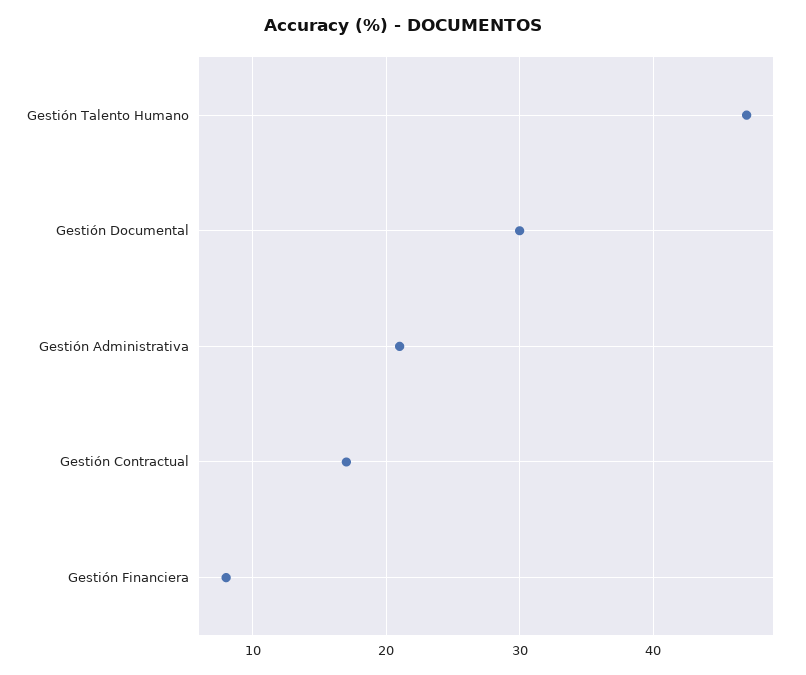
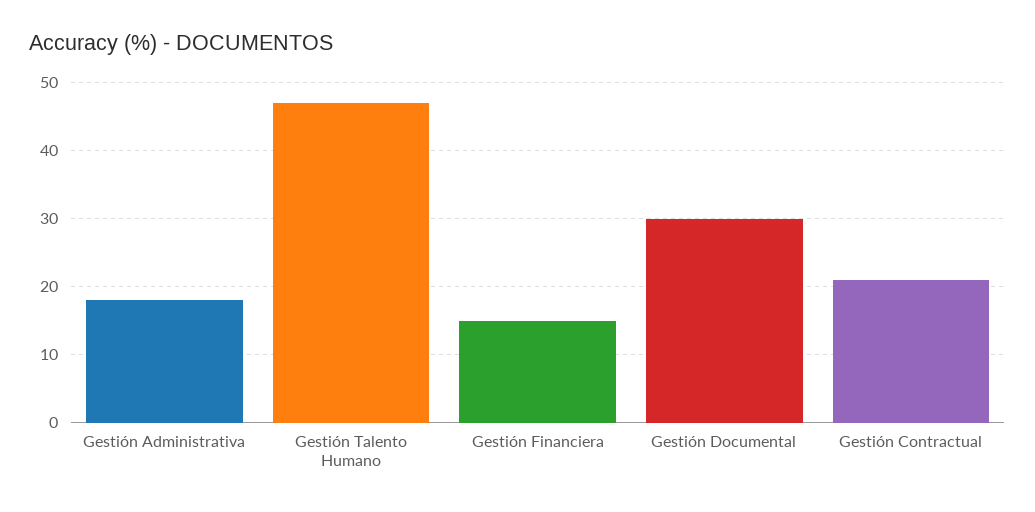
Gestión Administrativa: 21 -> 18
Gestión Contractual: 17 -> 21
Gestión Financiera: 8 -> 15

